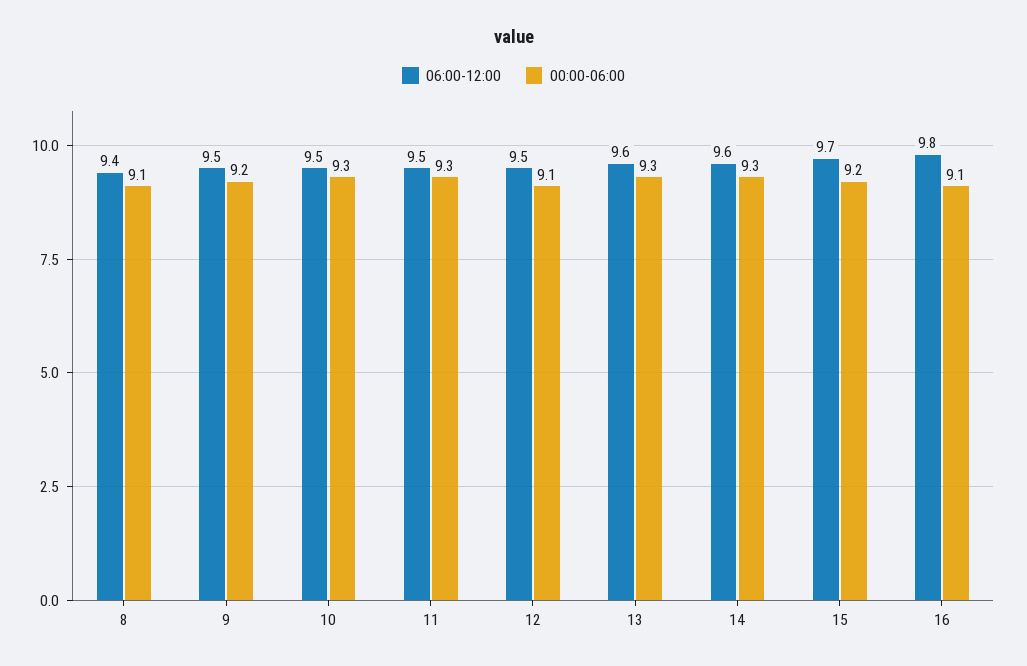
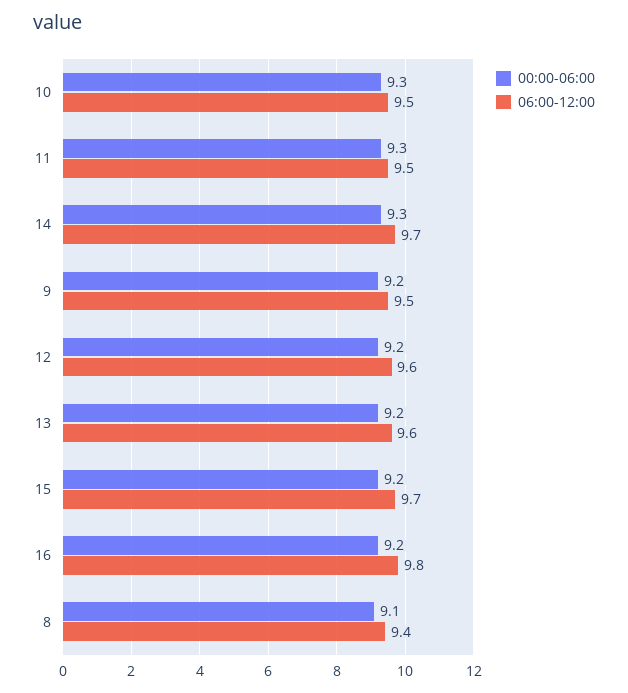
06:00-12:00, 12: 9.5 -> 9.6
00:00-06:00, 12: 9.1 -> 9.2
00:00-06:00, 13: 9.3 -> 9.2
06:00-12:00, 14: 9.6 -> 9.7
00:00-06:00, 16: 9.1 -> 9.2

